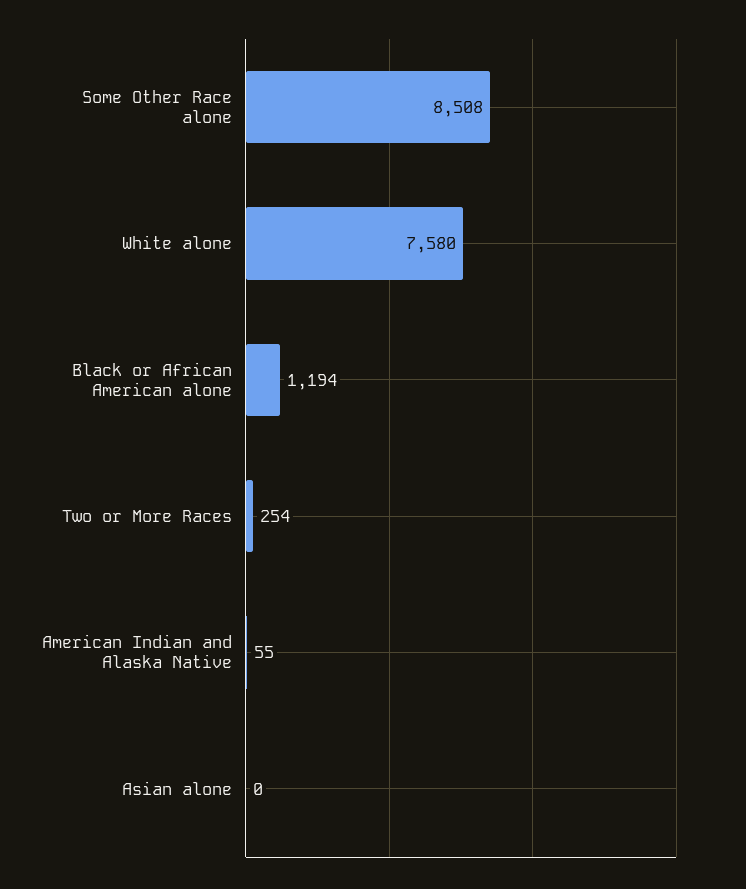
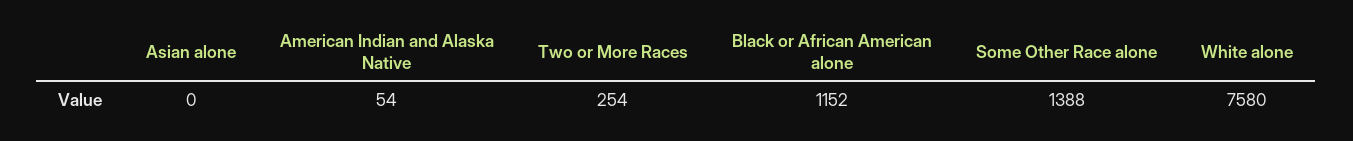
Some Other Race alone: 8508 -> 1388
Black or African American alone: 1194 -> 1152
American Indian and Alaska Native: 55 -> 54

